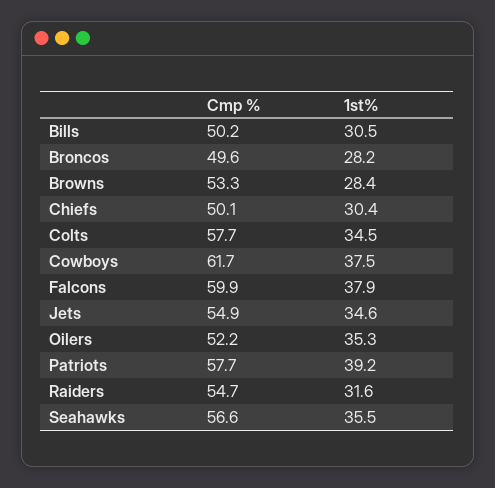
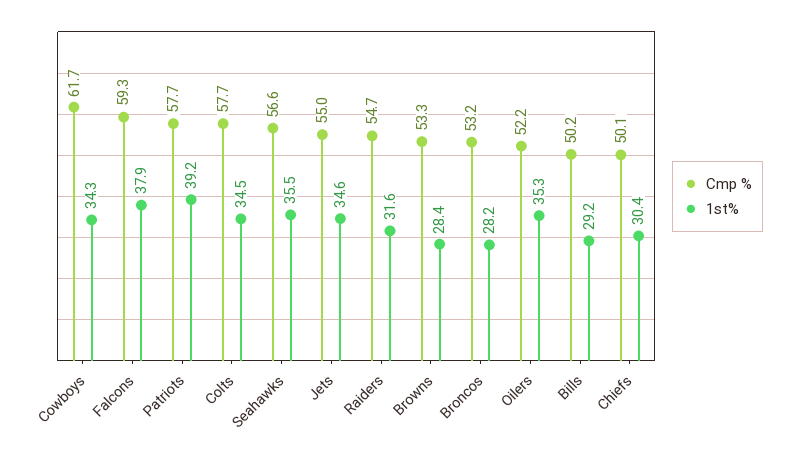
1st%, Bills: 30.5 -> 29.2
Cmp %, Broncos: 49.6 -> 53.2
1st%, Cowboys: 37.5 -> 34.3
Cmp %, Falcons: 59.9 -> 59.3
Cmp %, Jets: 54.9 -> 55

